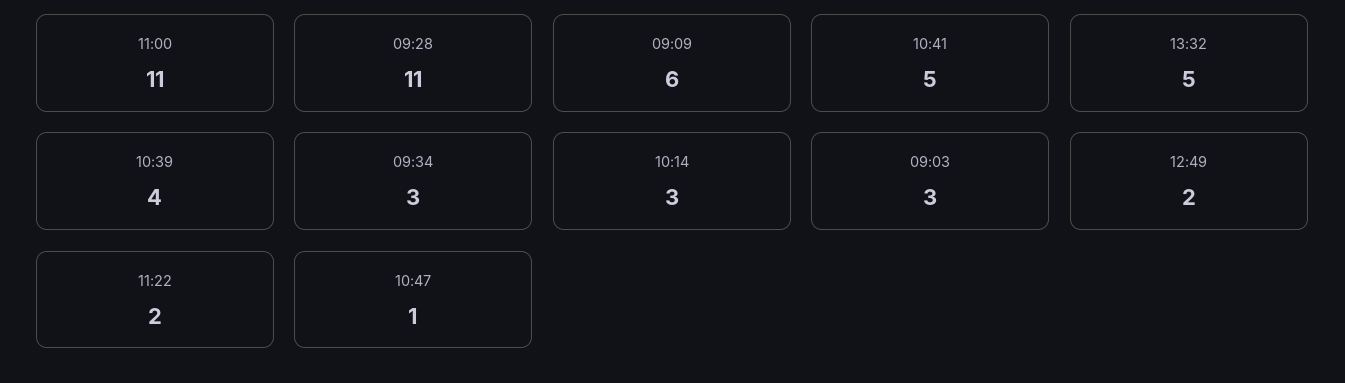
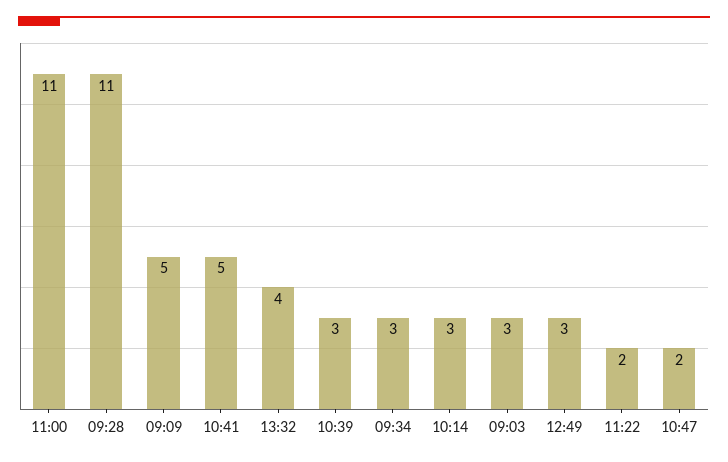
09:09: 6 -> 5
13:32: 5 -> 4
10:39: 4 -> 3
12:49: 2 -> 3
10:47: 1 -> 2

